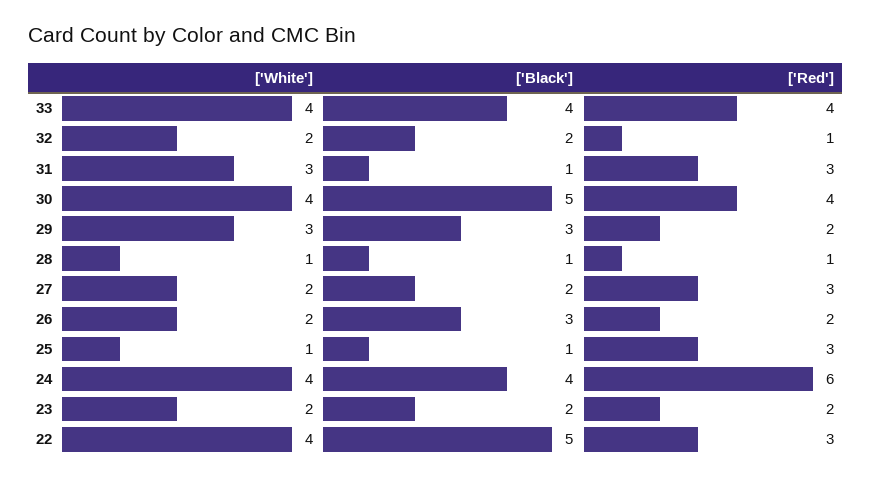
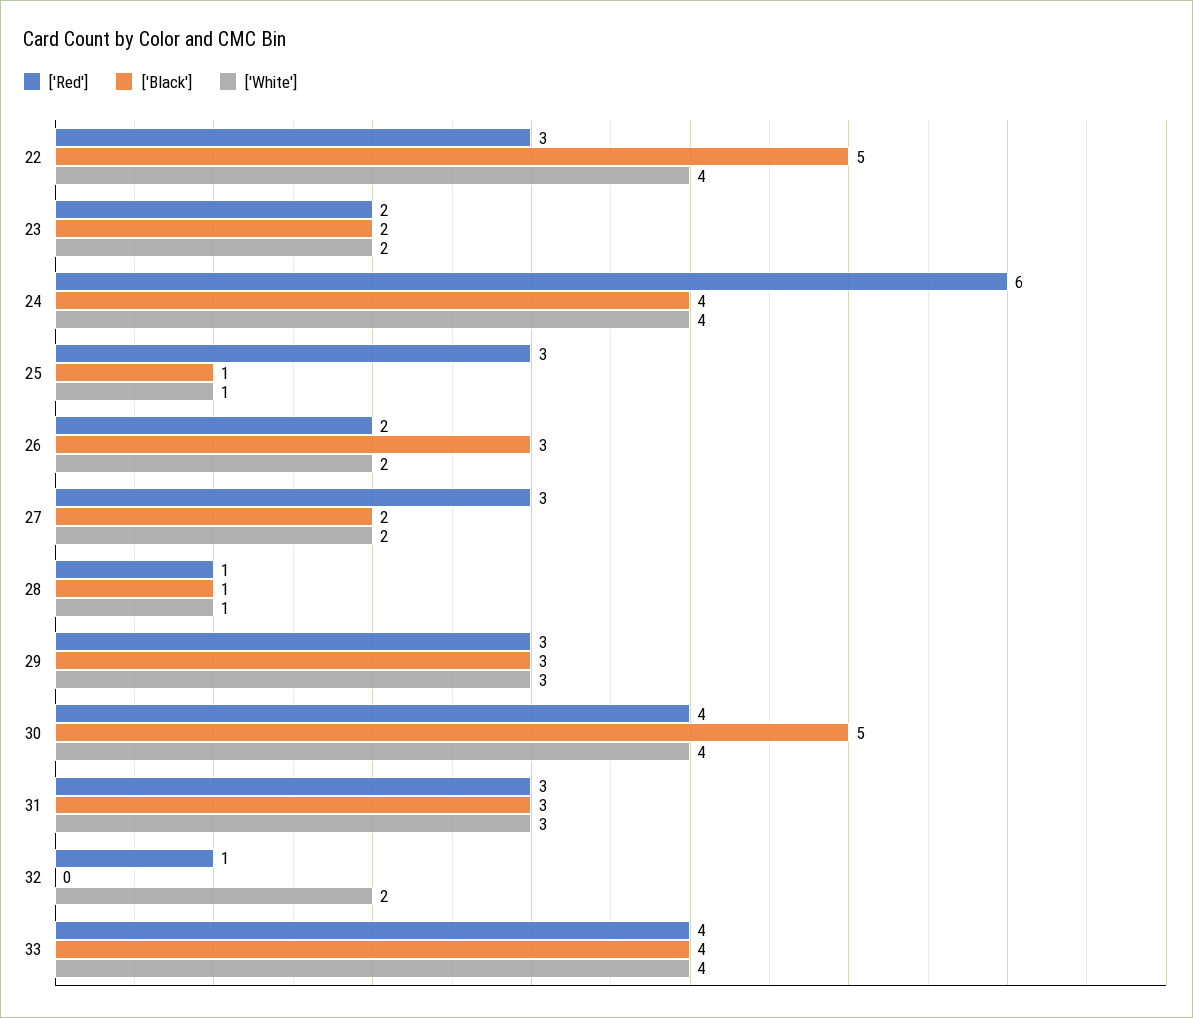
['Black'], 32: 2 -> 0
['Black'], 31: 1 -> 3
['Red'], 29: 2 -> 3

